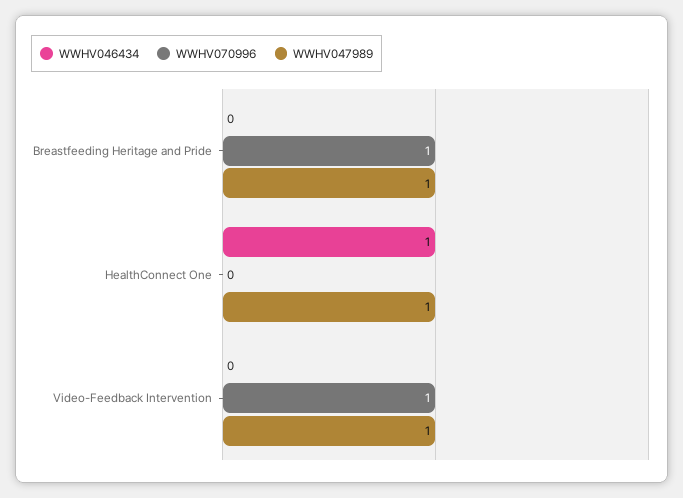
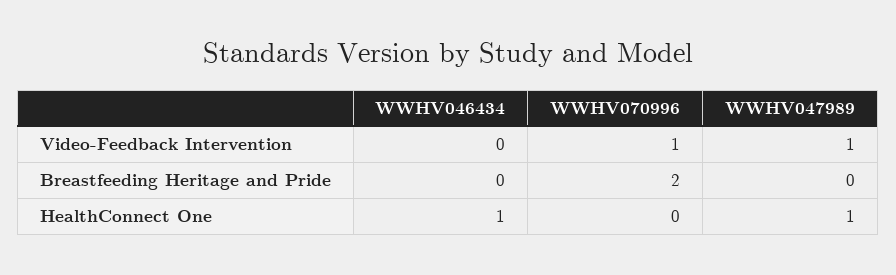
WWHV070996, Breastfeeding Heritage and Pride: 1 -> 2
WWHV047989, Breastfeeding Heritage and Pride: 1 -> 0

